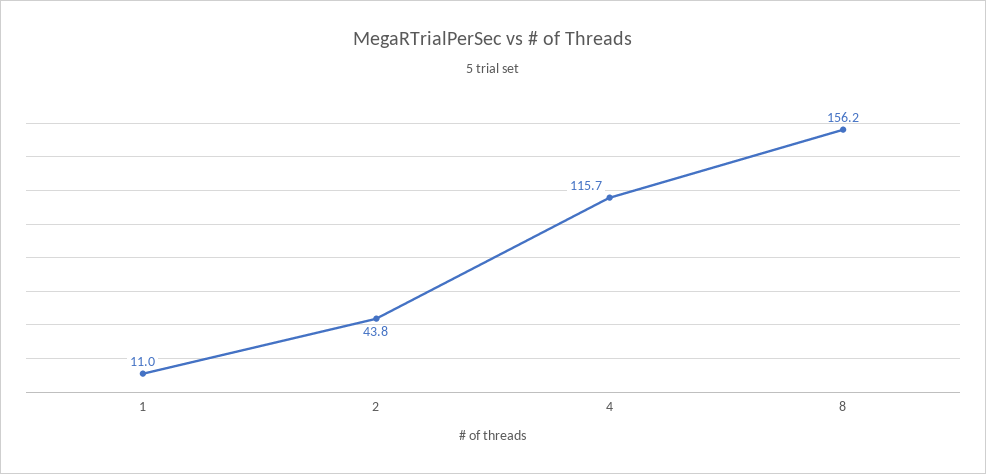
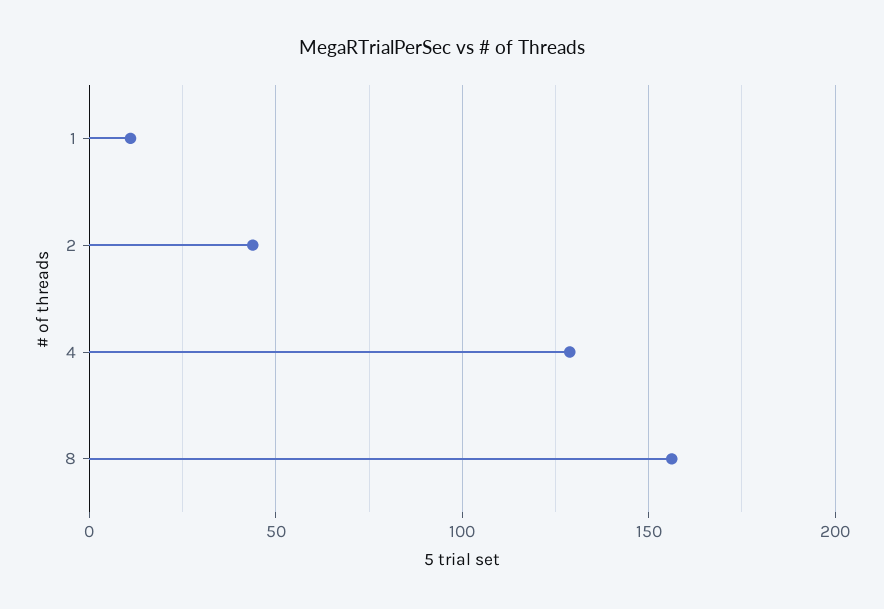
4: 115.7 -> 130

